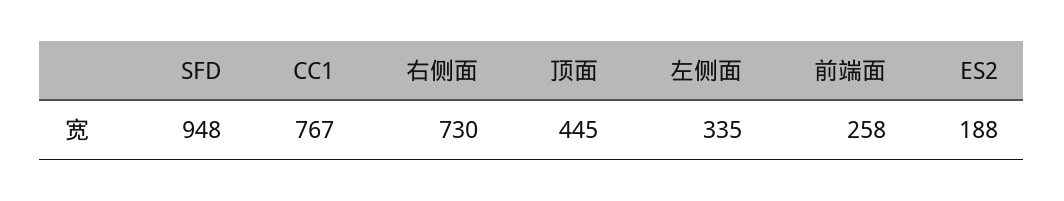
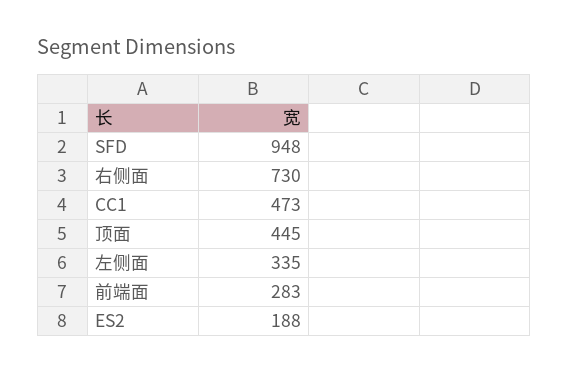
CC1: 767 -> 473
前端面: 258 -> 283

